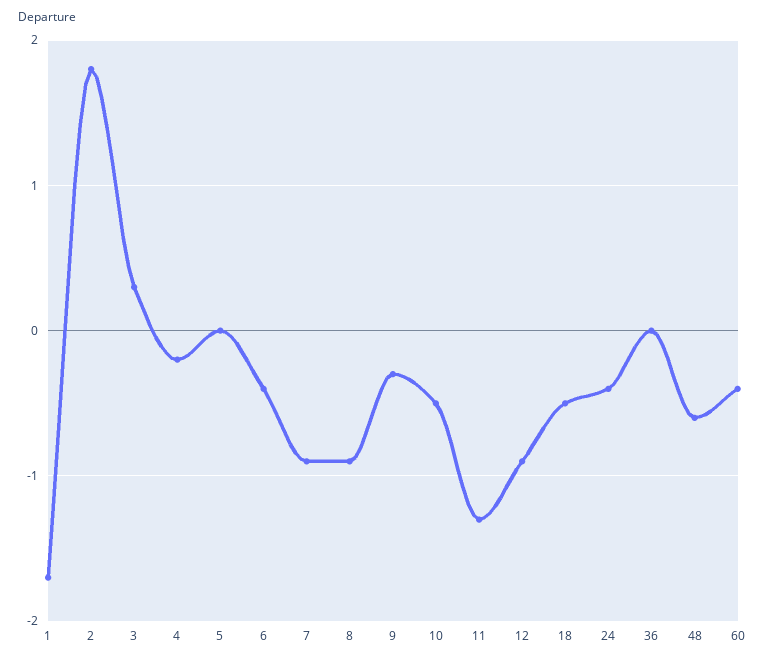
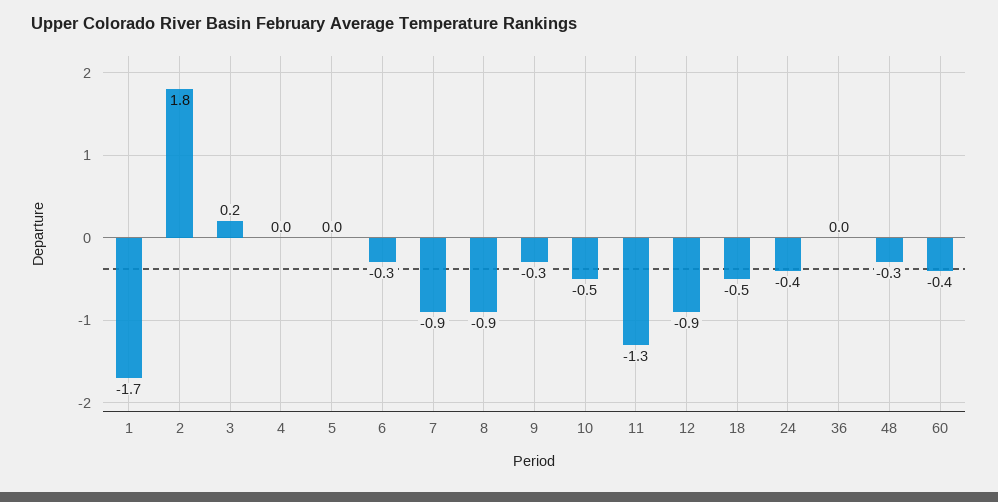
3: 0.3 -> 0.2
4: -0.2 -> 0
6: -0.4 -> -0.3
48: -0.6 -> -0.3

